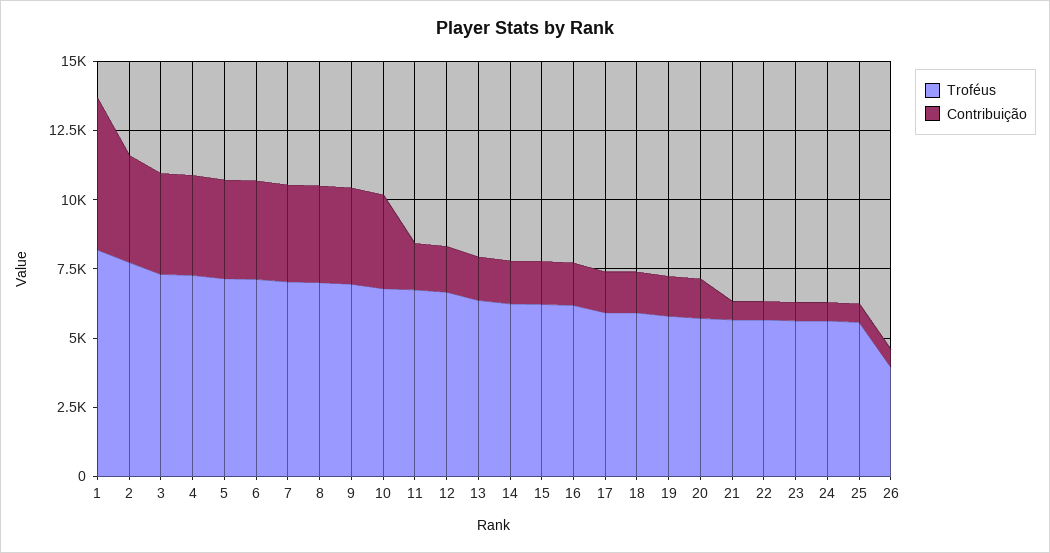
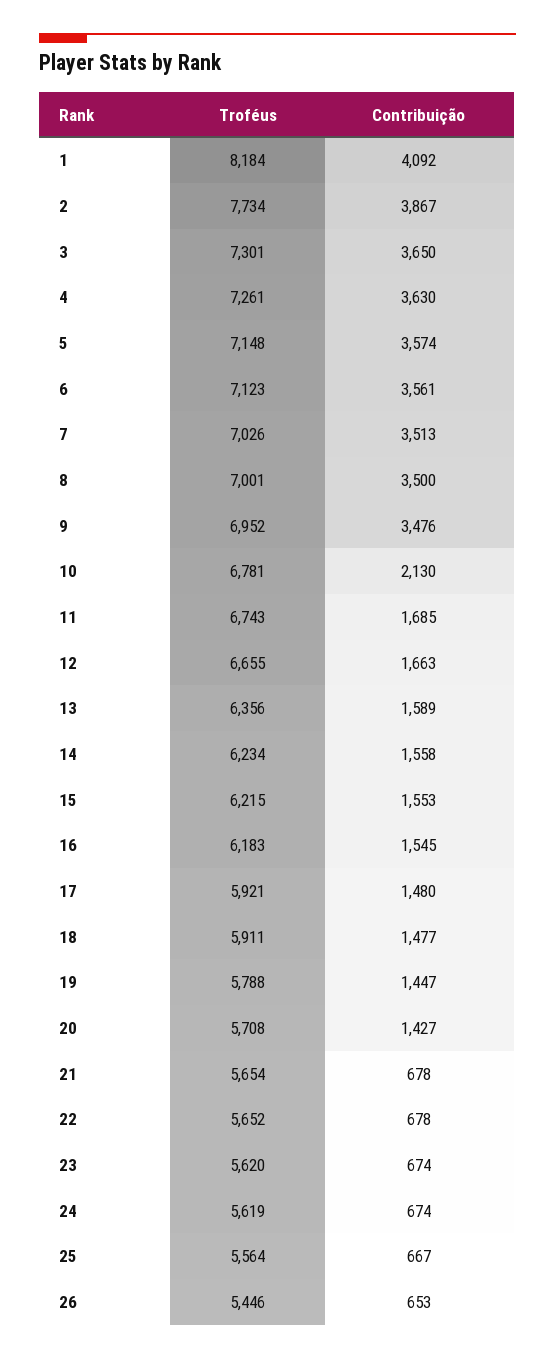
Contribuição, 1: 5500 -> 4092
Contribuição, 10: 3500 -> 2130
Troféus, 26: 4000 -> 5446

